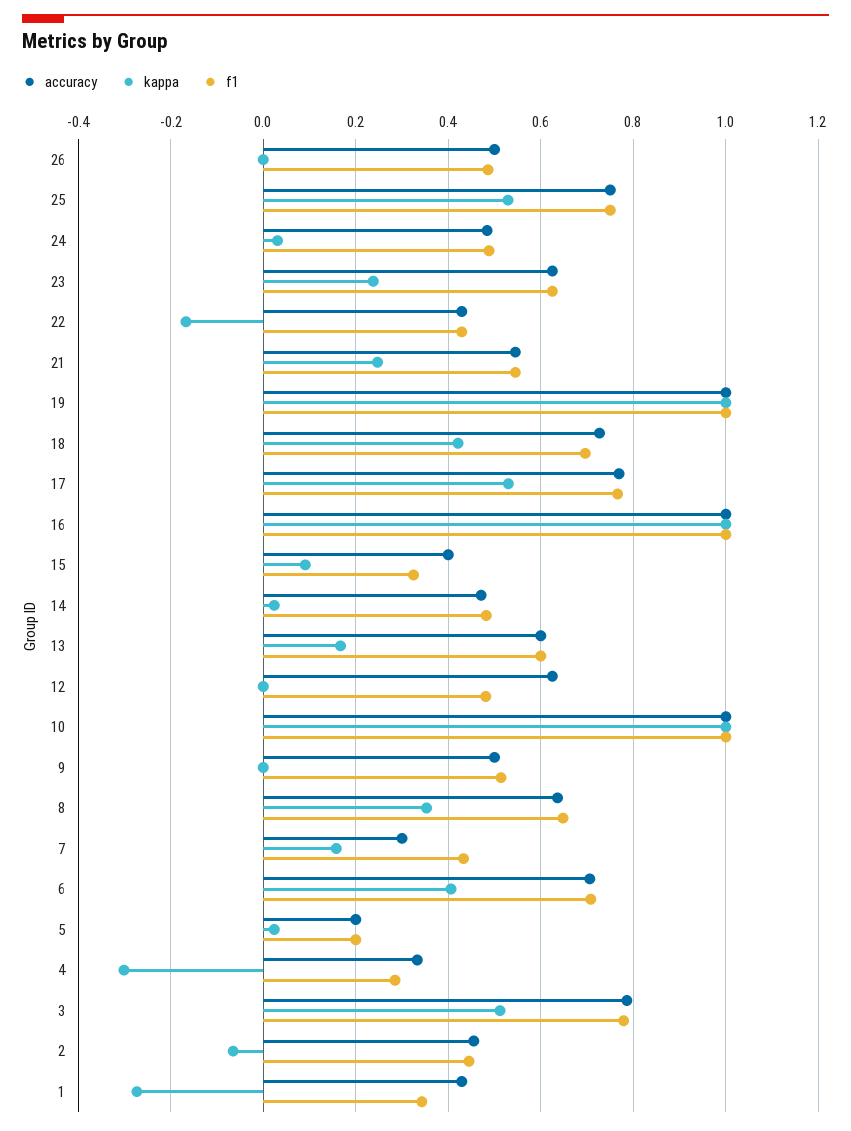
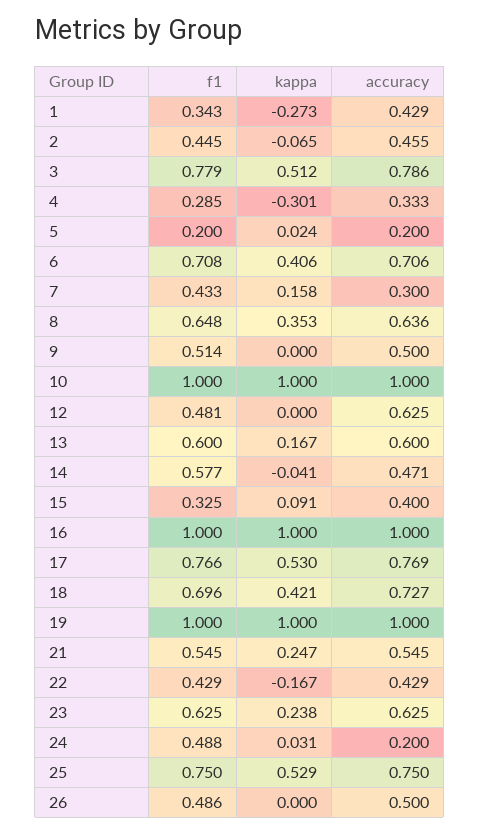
accuracy, 24: 0.48 -> 0.2
kappa, 14: 0.02 -> -0.041
f1, 14: 0.48 -> 0.577

